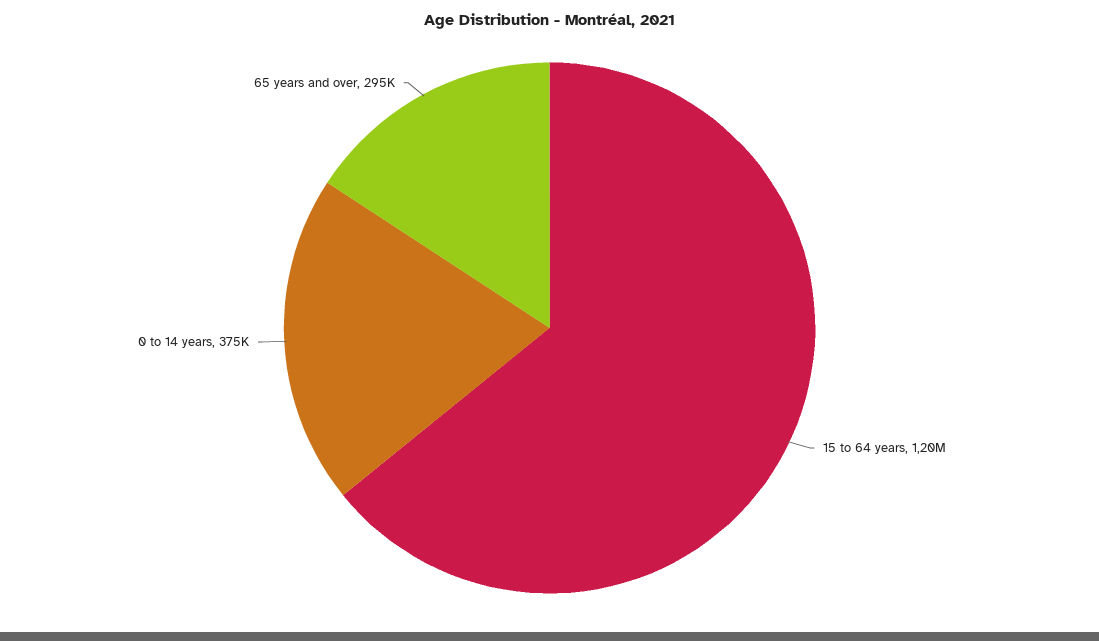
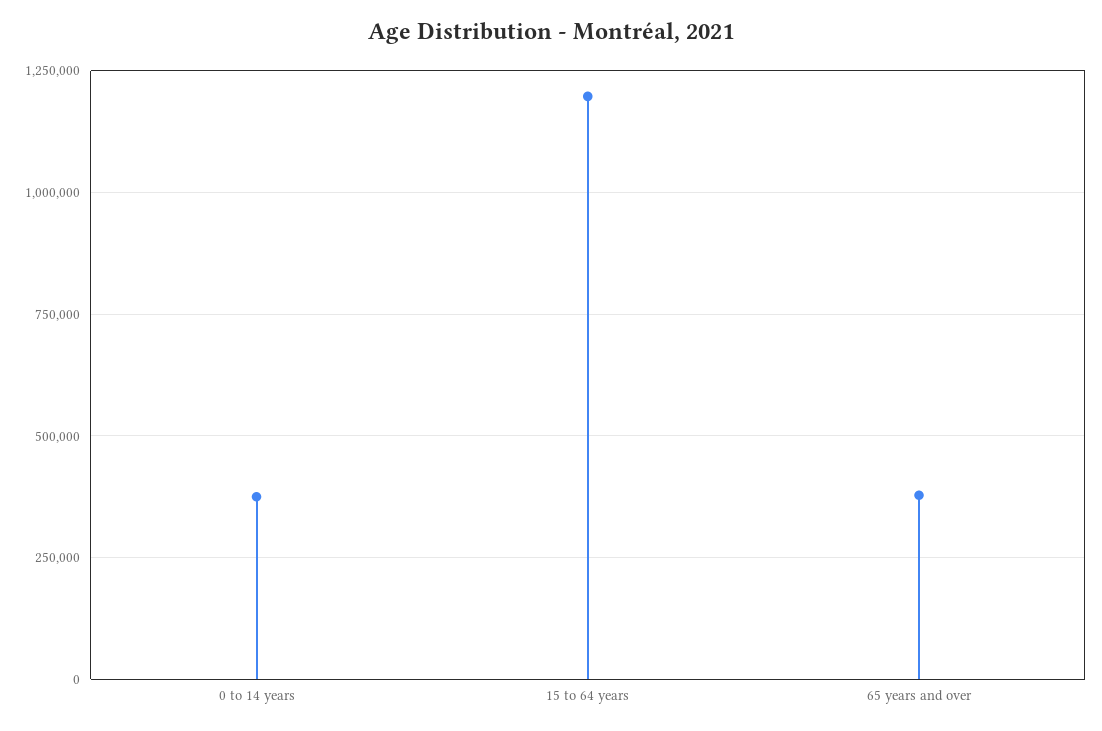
65 years and over: 295000 -> 375000

